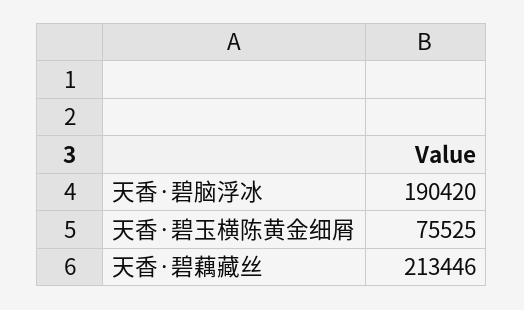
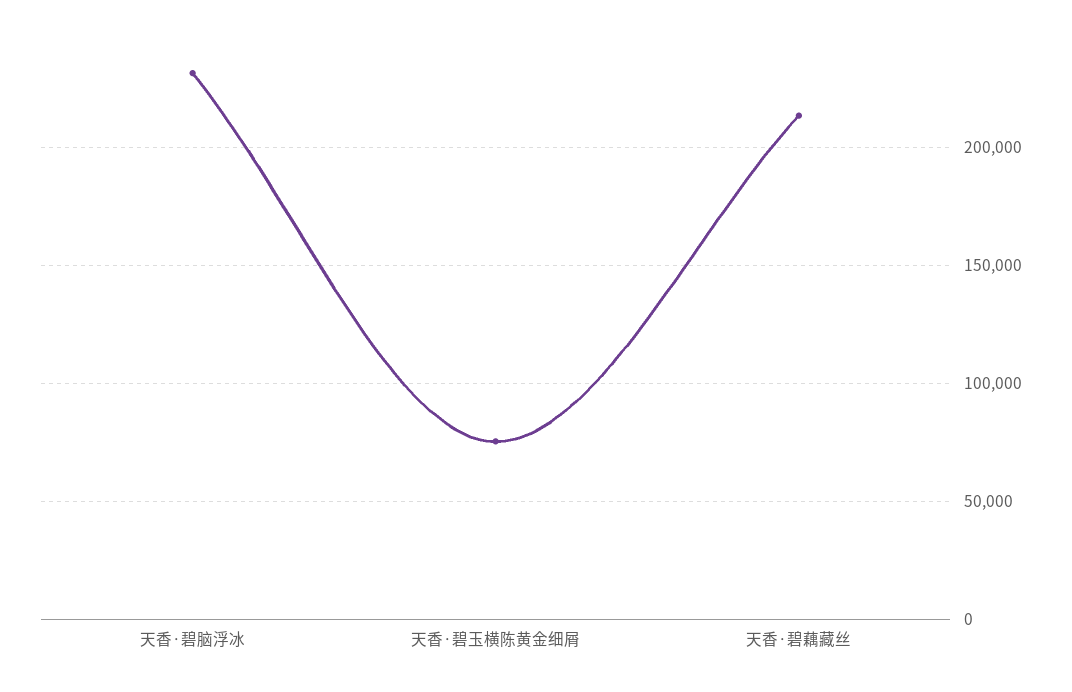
天香·碧脑浮冰: 190420 -> 230000

